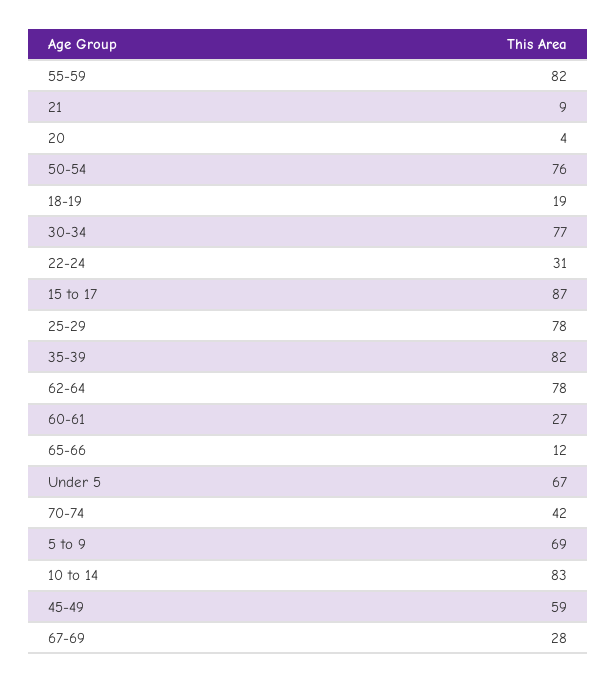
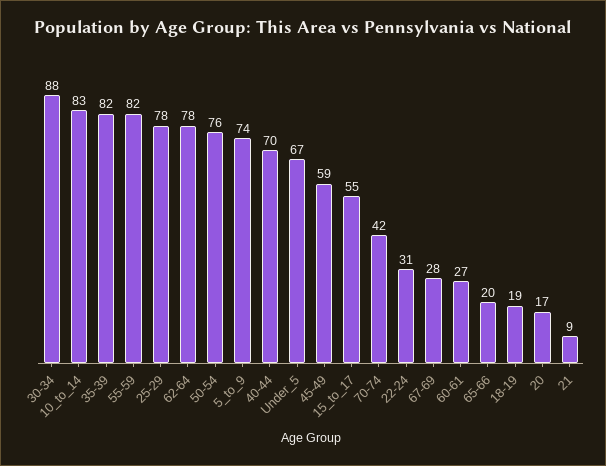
20: 4 -> 17
30-34: 77 -> 88
15 to 17: 87 -> 55
65-66: 12 -> 20
5 to 9: 69 -> 74
40-44: none -> 70

